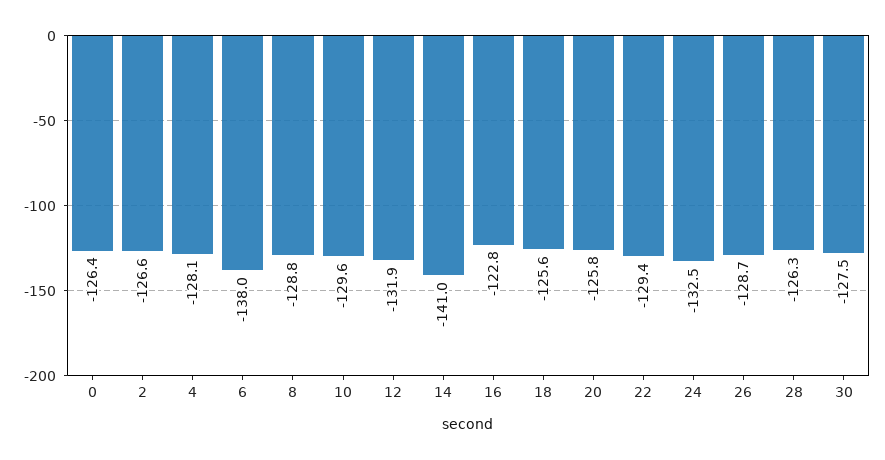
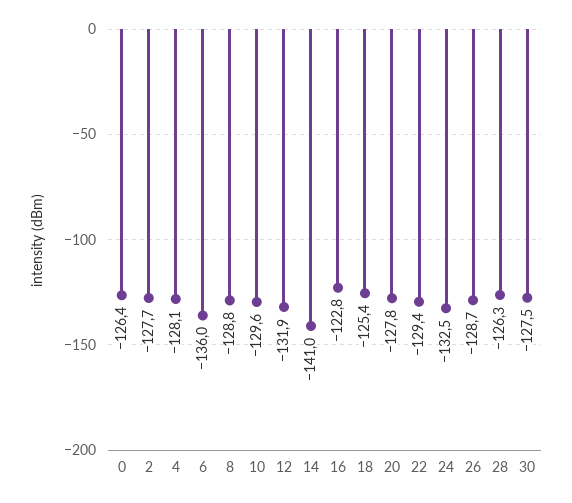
2: -126.6 -> -127.7
6: -138 -> -136
18: -125.6 -> -125.4
20: -125.8 -> -127.8

